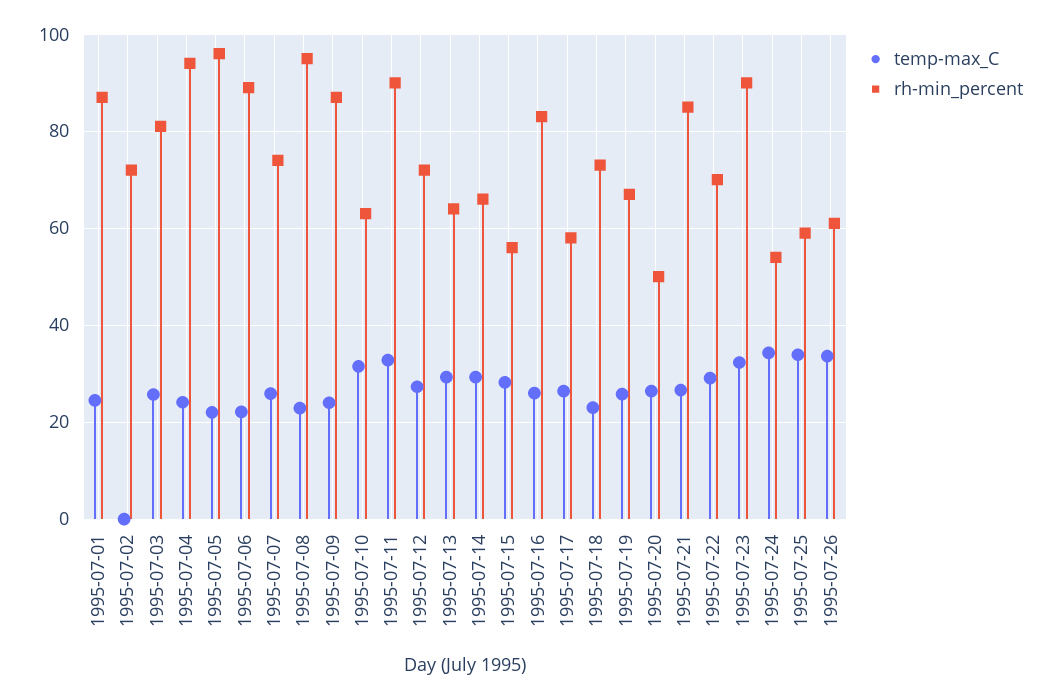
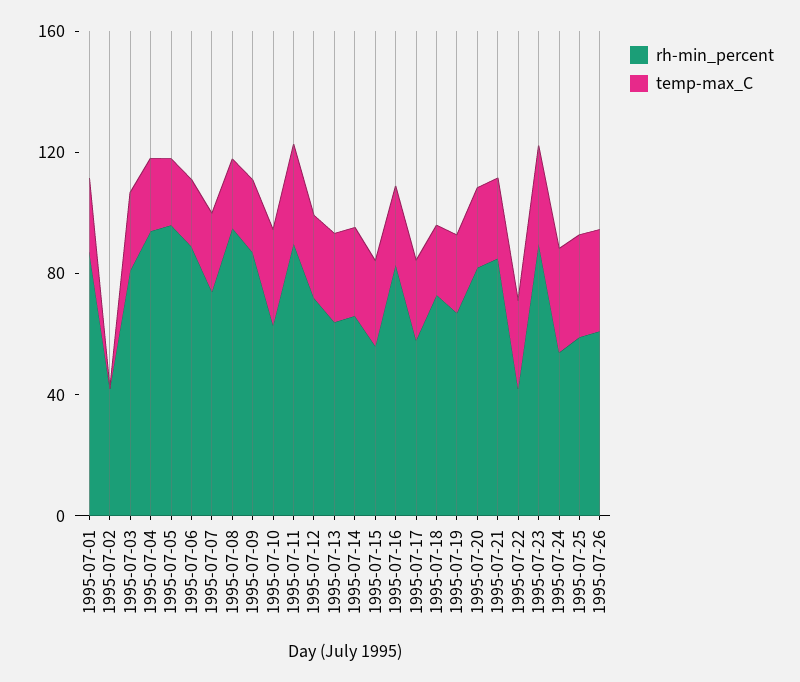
rh-min_percent, 1995-07-02: 72 -> 40
rh-min_percent, 1995-07-20: 50 -> 80
rh-min_percent, 1995-07-22: 70 -> 40

